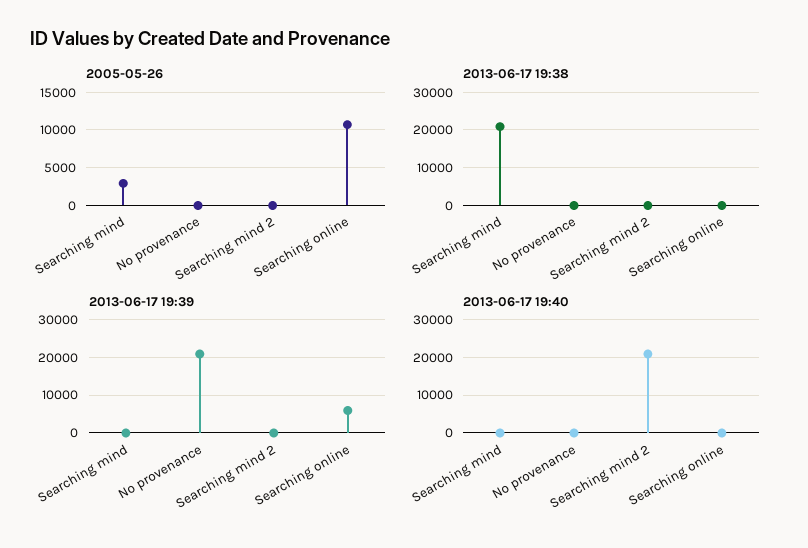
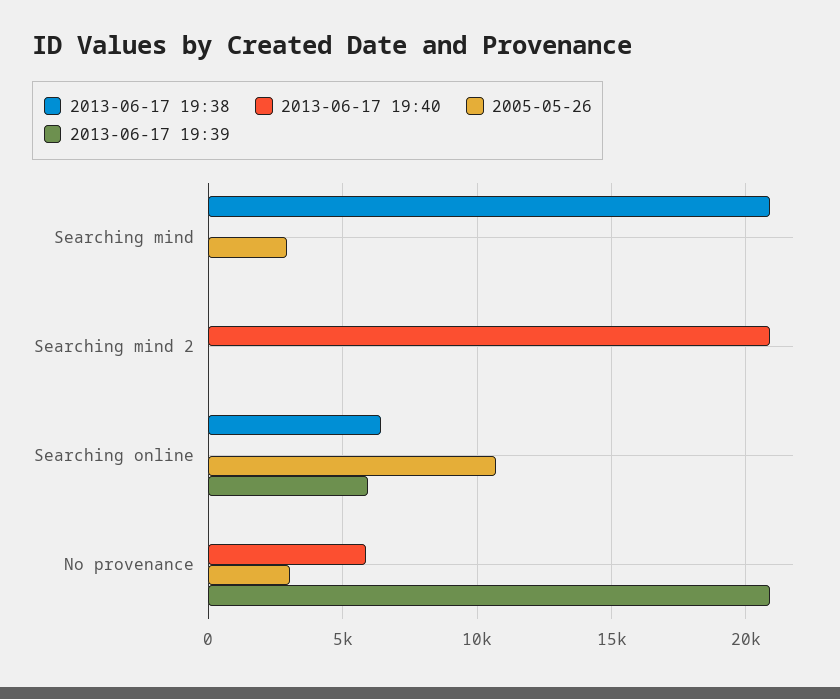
2005-05-26, No provenance: 0 -> 3000
2013-06-17 19:38, Searching online: 0 -> 6500
2013-06-17 19:40, No provenance: 0 -> 6000

